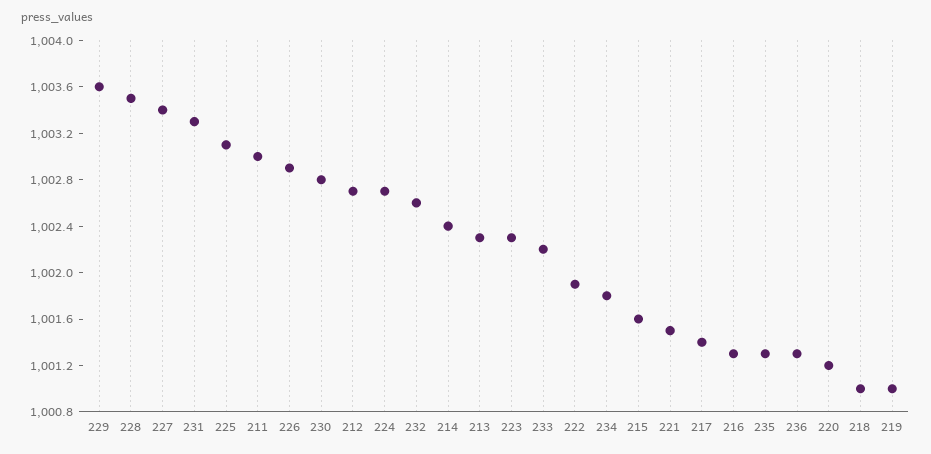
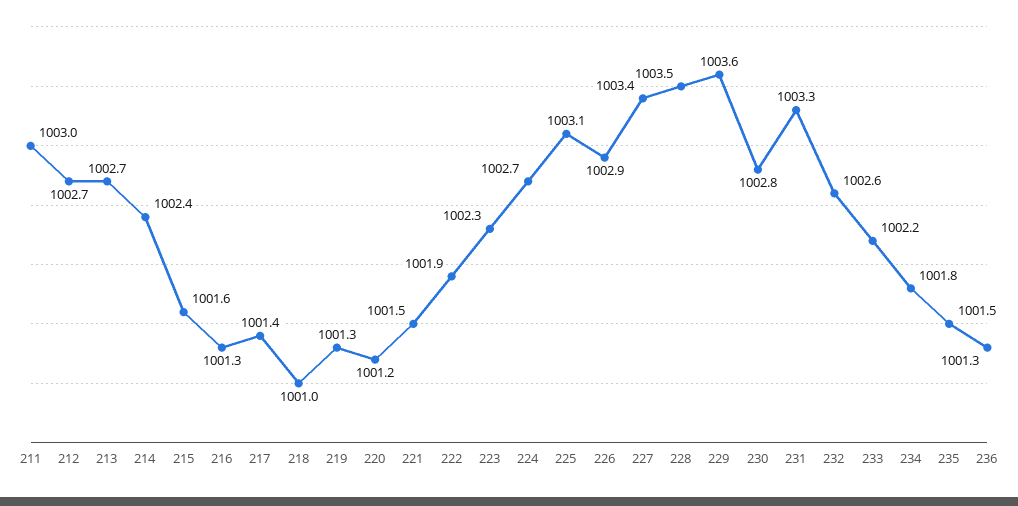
213: 1002.3 -> 1002.7
235: 1001.3 -> 1001.5
219: 1001 -> 1001.3

